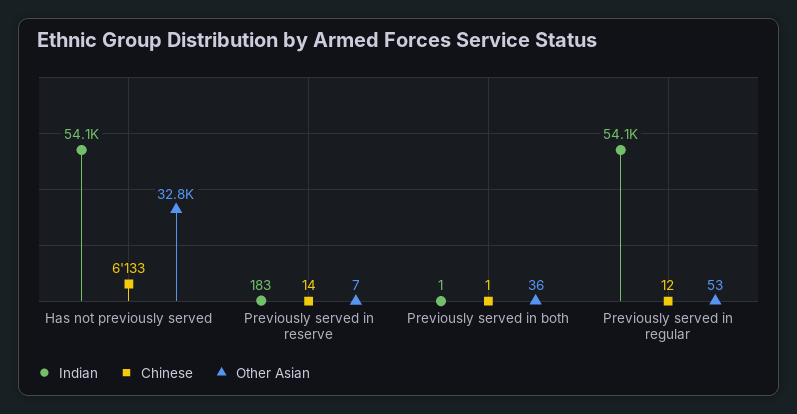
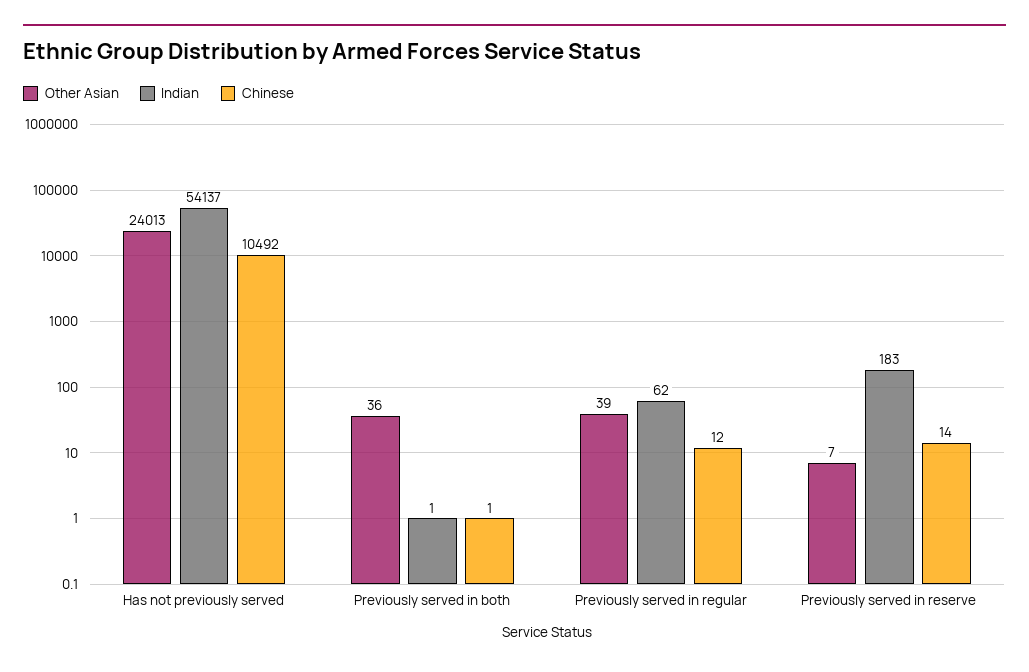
Chinese, Has not previously served: 6133 -> 10492
Other Asian, Has not previously served: 32800 -> 24013
Indian, Previously served in regular: 54100 -> 62
Other Asian, Previously served in regular: 53 -> 39

